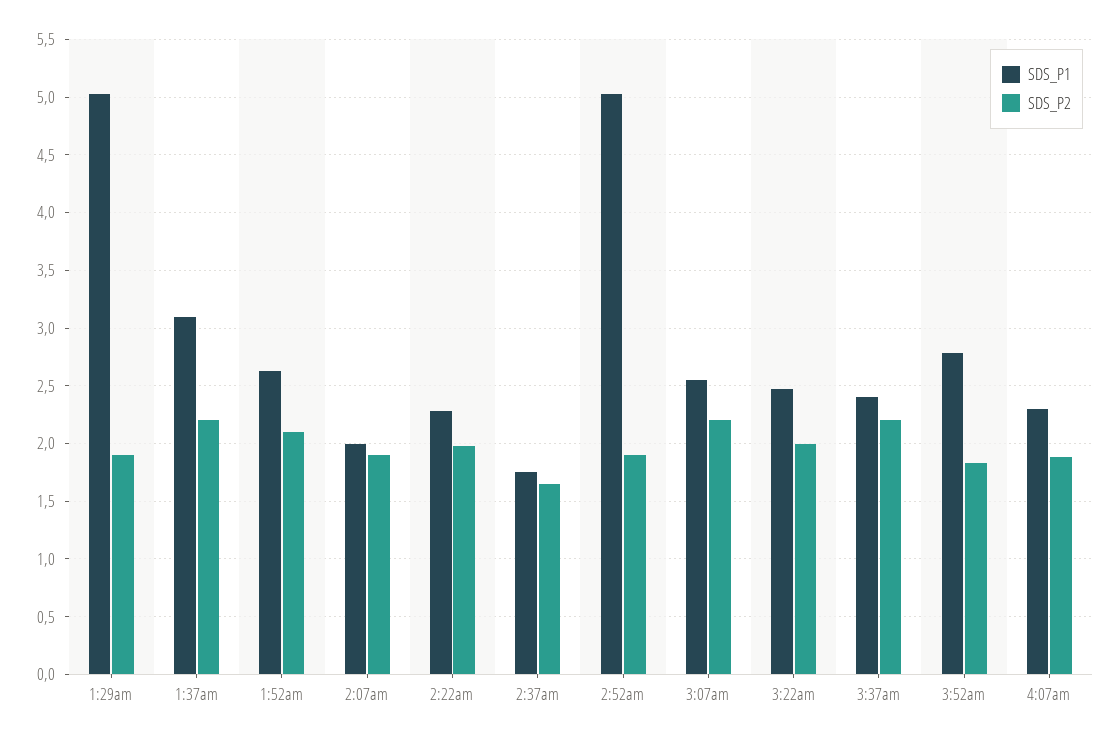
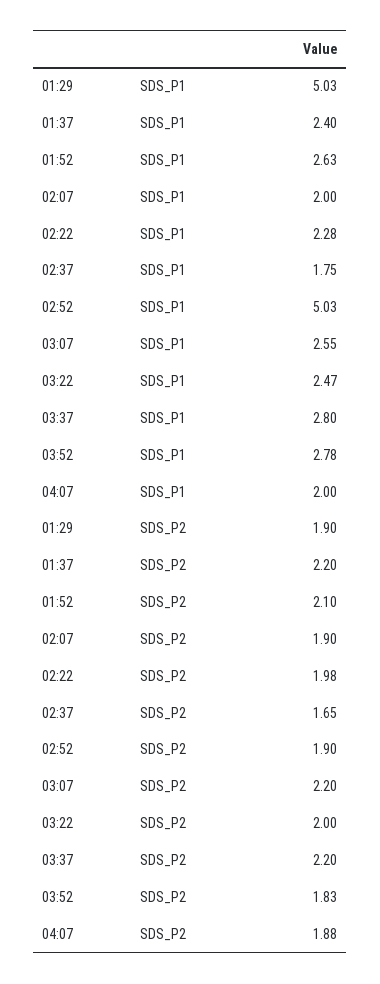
SDS_P1, 1:37am: 3.1 -> 2.4
SDS_P1, 3:37am: 2.4 -> 2.8
SDS_P1, 4:07am: 2.3 -> 2

